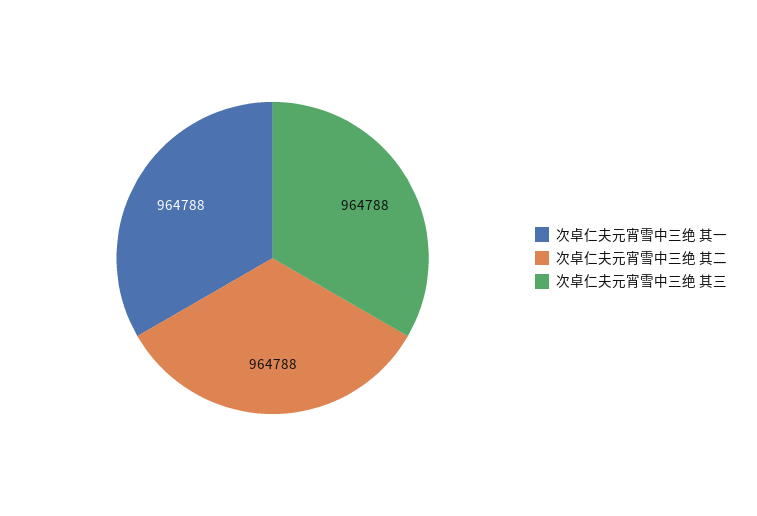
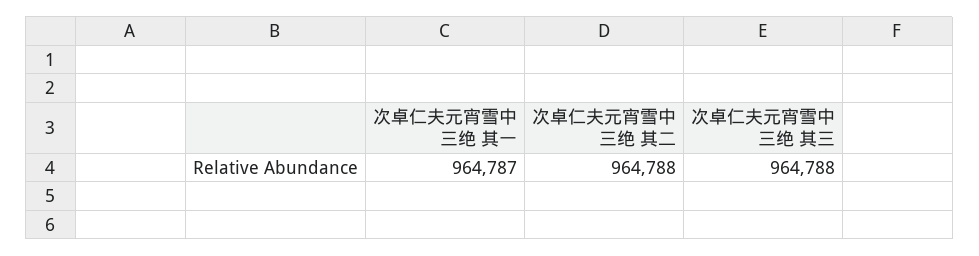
次卓仁夫元宵雪中三绝 其一: 964788 -> 964787

